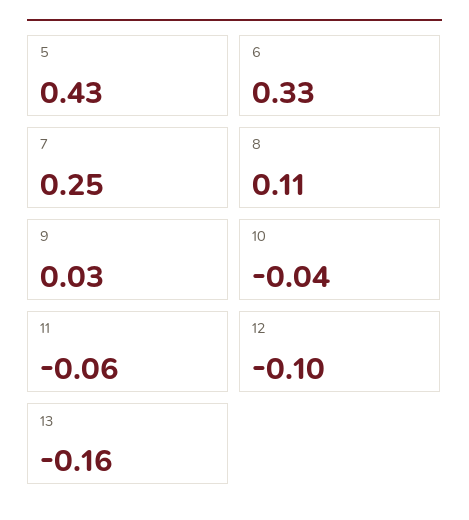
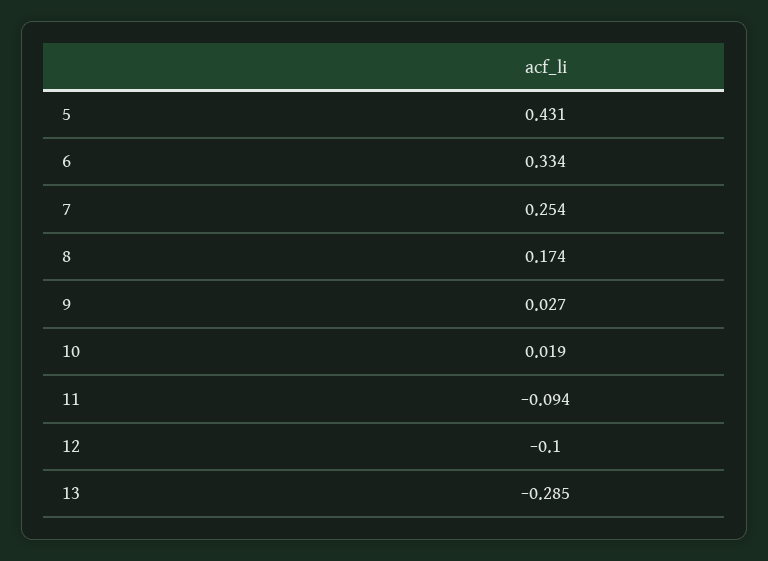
8: 0.11 -> 0.174
10: -0.04 -> 0.019
11: -0.06 -> -0.094
13: -0.16 -> -0.285

